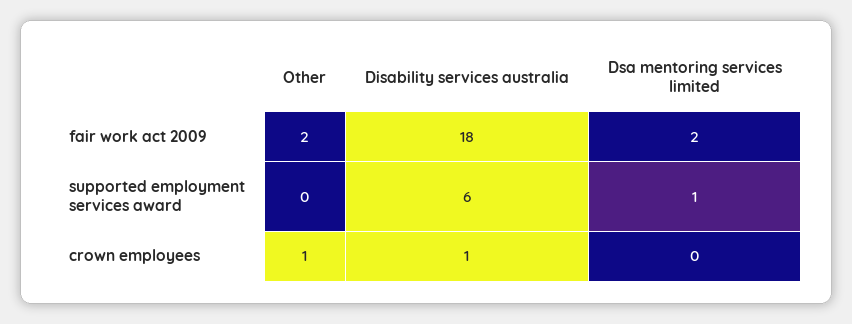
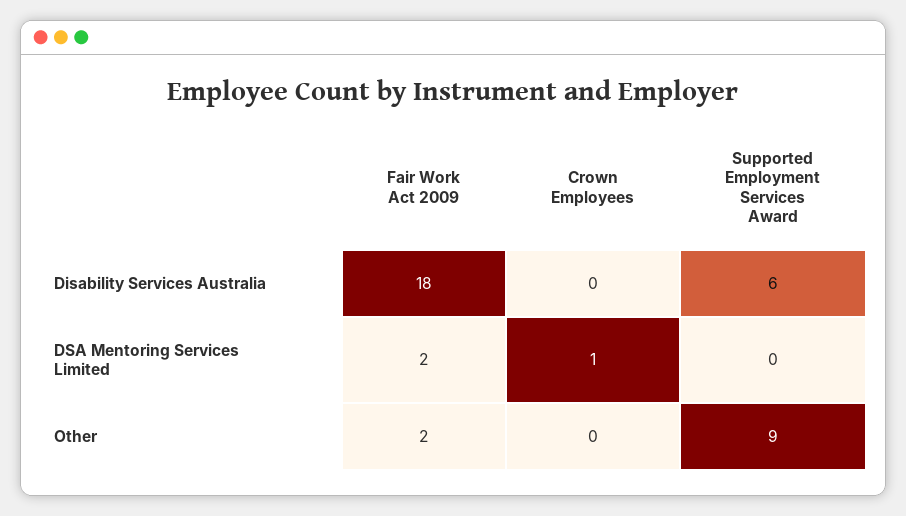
Other, supported employment services award: 0 -> 9
Dsa mentoring services limited, supported employment services award: 1 -> 0
Other, crown employees: 1 -> 0
Disability services australia, crown employees: 1 -> 0
Dsa mentoring services limited, crown employees: 0 -> 1

